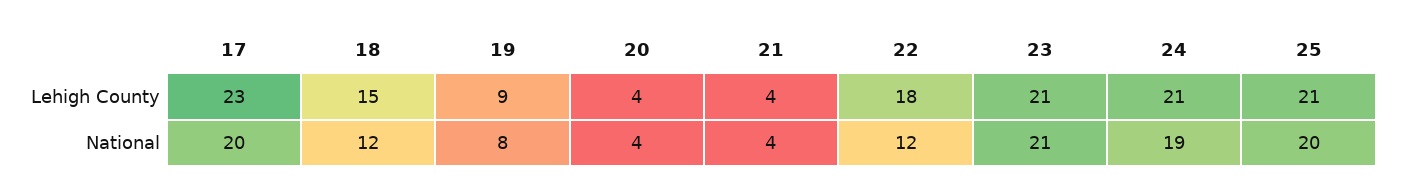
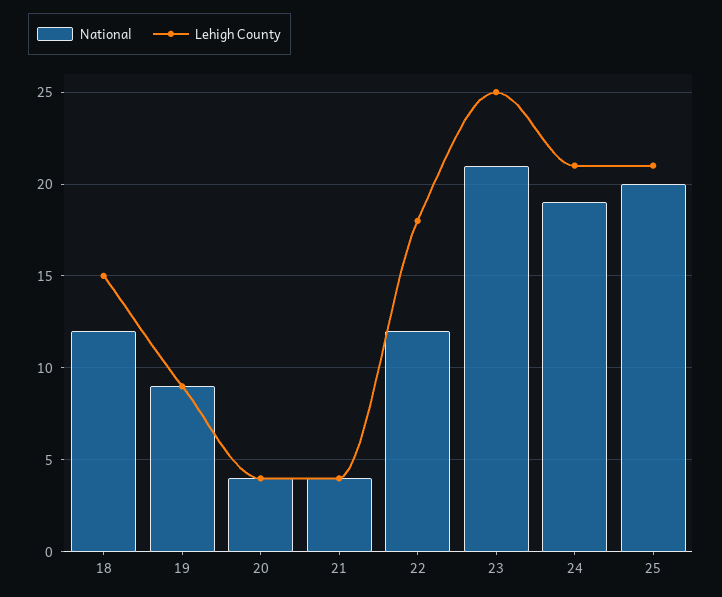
Lehigh County, 17: 23 -> none
Lehigh County, 23: 21 -> 25
National, 17: 20 -> none
National, 19: 8 -> 9

